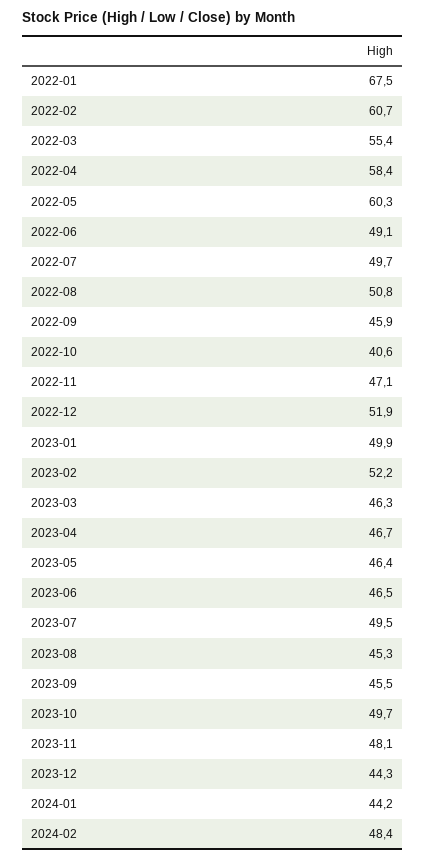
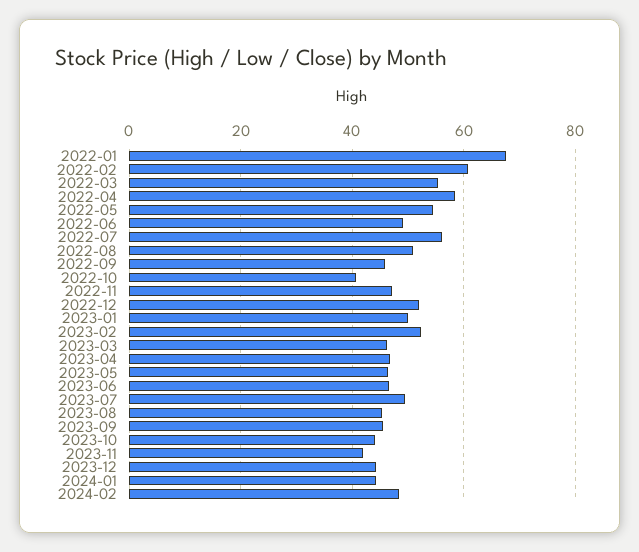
2022-05: 60.3 -> 54
2022-07: 49.7 -> 56
2023-10: 49.7 -> 44
2023-11: 48.1 -> 42

